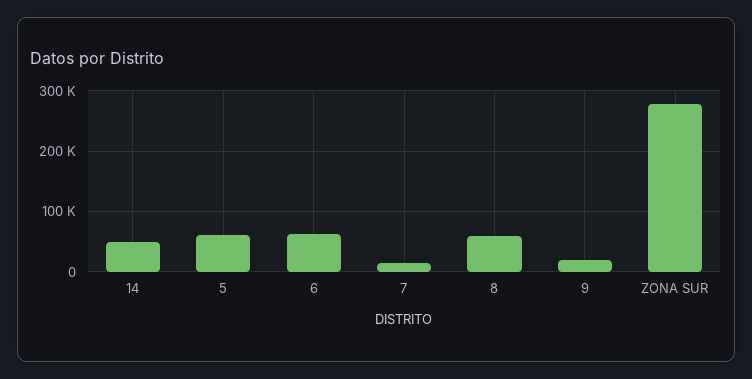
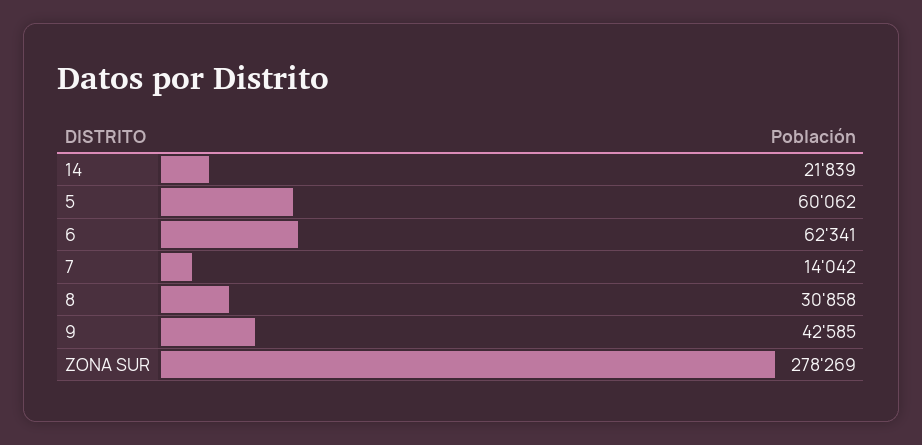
14: 50000 -> 21839
8: 60000 -> 30858
9: 20000 -> 42585

